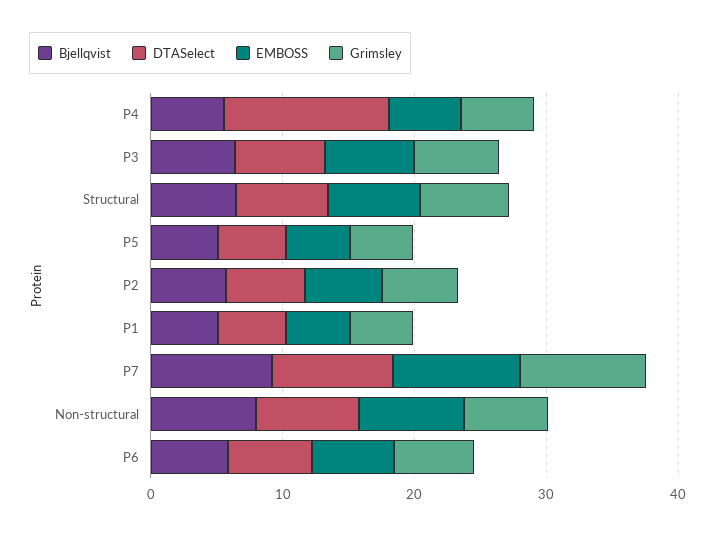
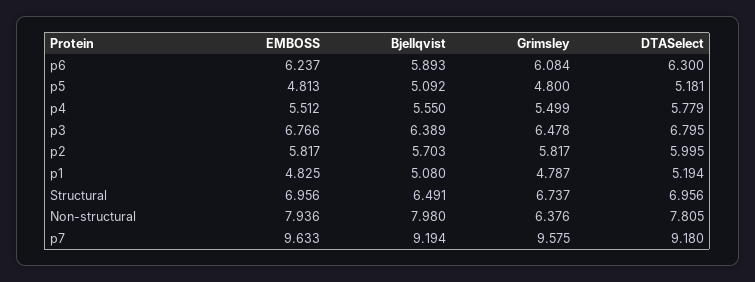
DTASelect, P4: 12 -> 5.779

